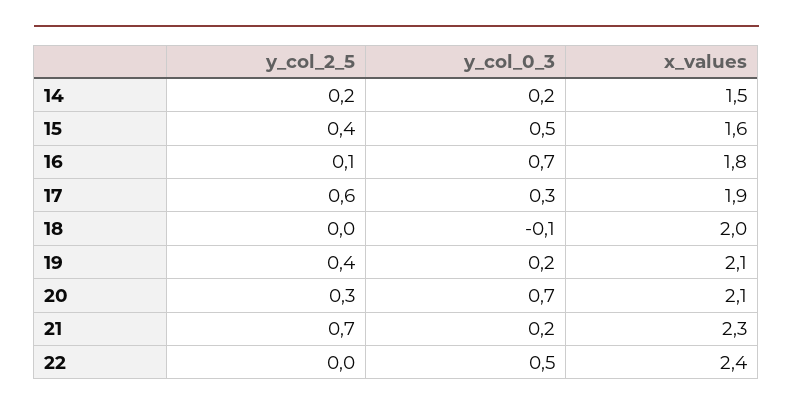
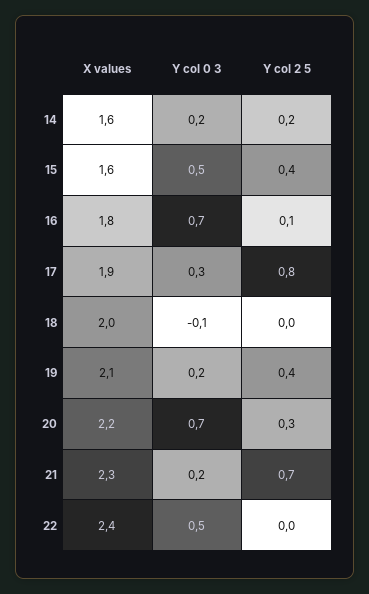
x_values, 14: 1.5 -> 1.6
y_col_2_5, 17: 0.6 -> 0.8
x_values, 20: 2.1 -> 2.2

